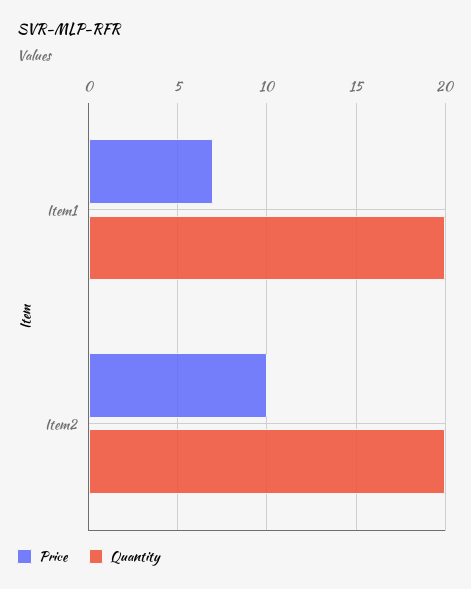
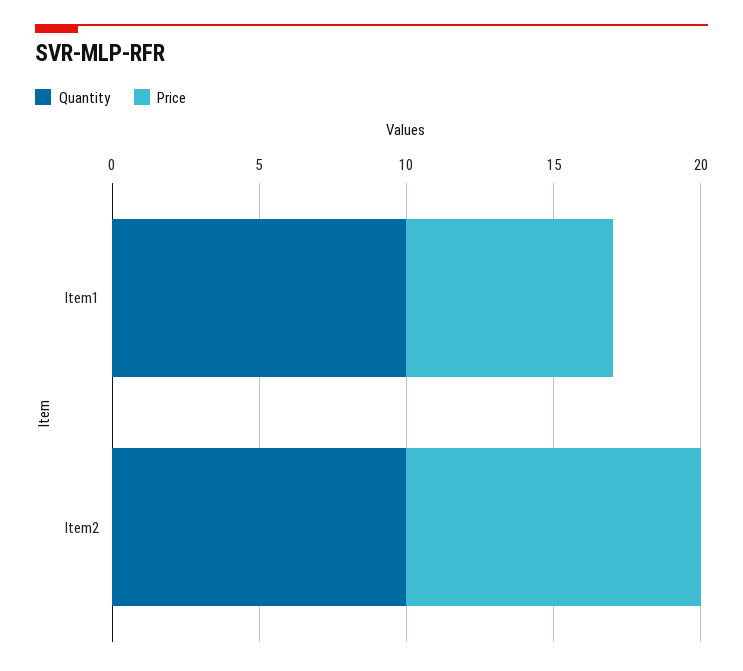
Quantity, Item1: 20 -> 10
Quantity, Item2: 20 -> 10

